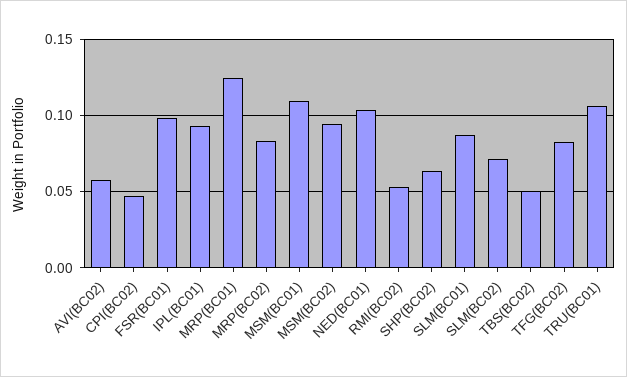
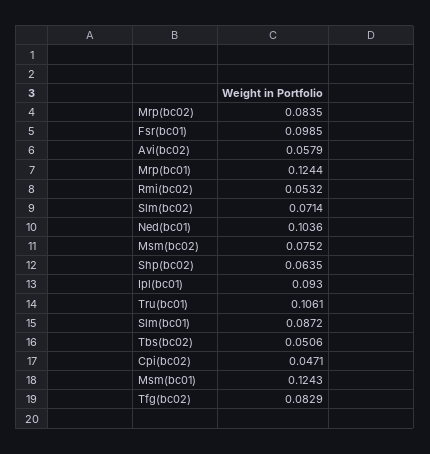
MSM(BC01): 0.11 -> 0.1243
MSM(BC02): 0.095 -> 0.0752

